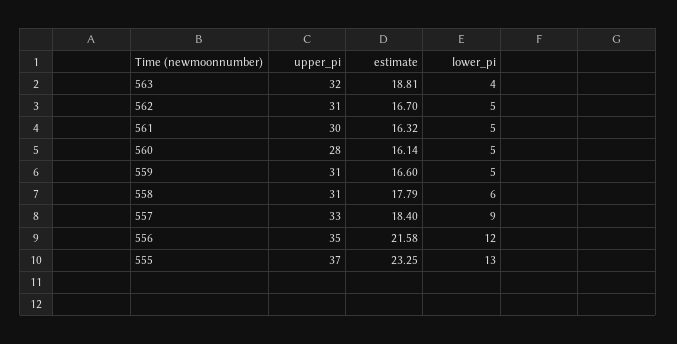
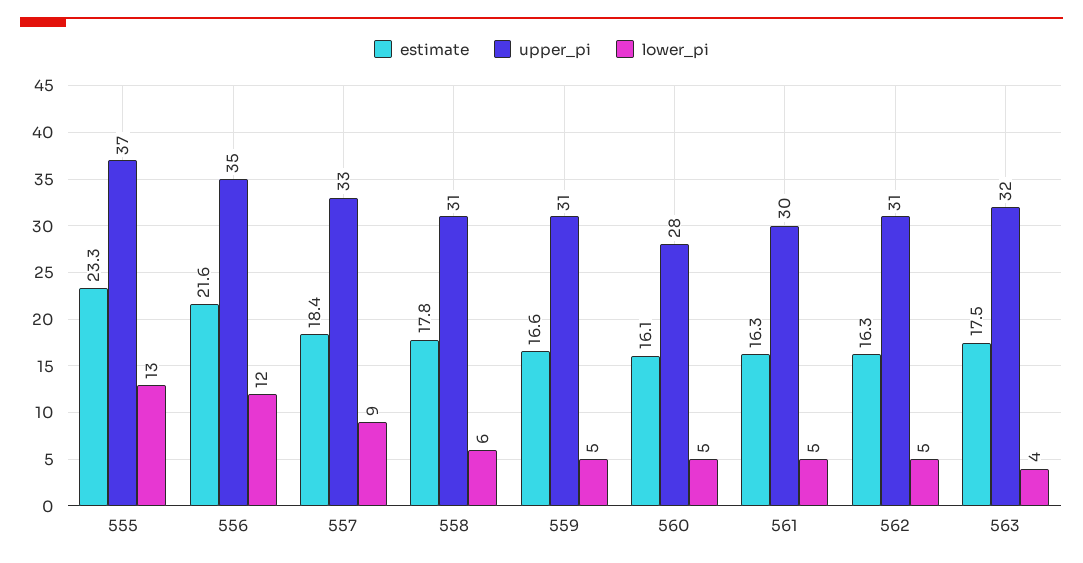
estimate, 563: 18.81 -> 17.5
estimate, 562: 16.7 -> 16.3

